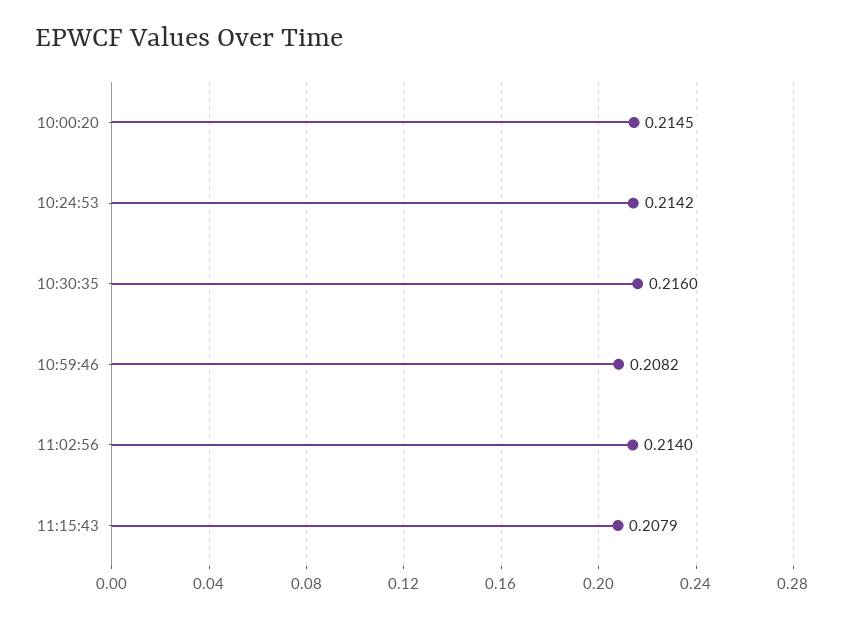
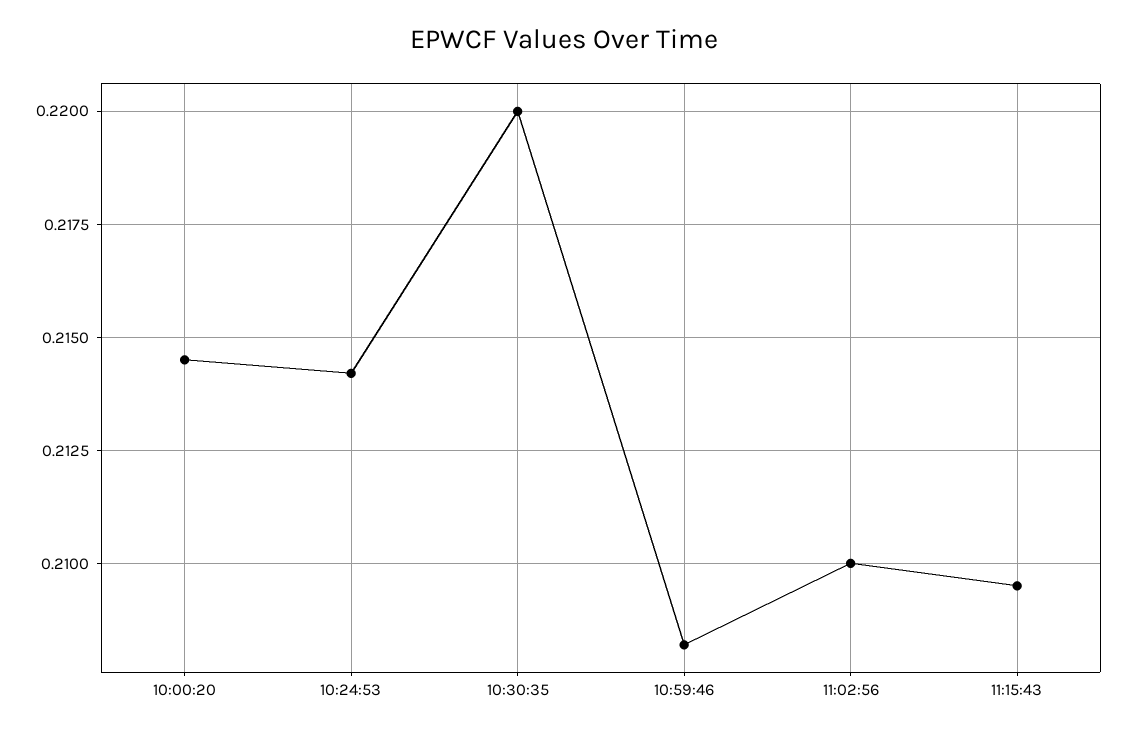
10:30:35: 0.216 -> 0.22
11:02:56: 0.214 -> 0.21
11:15:43: 0.2079 -> 0.2095

